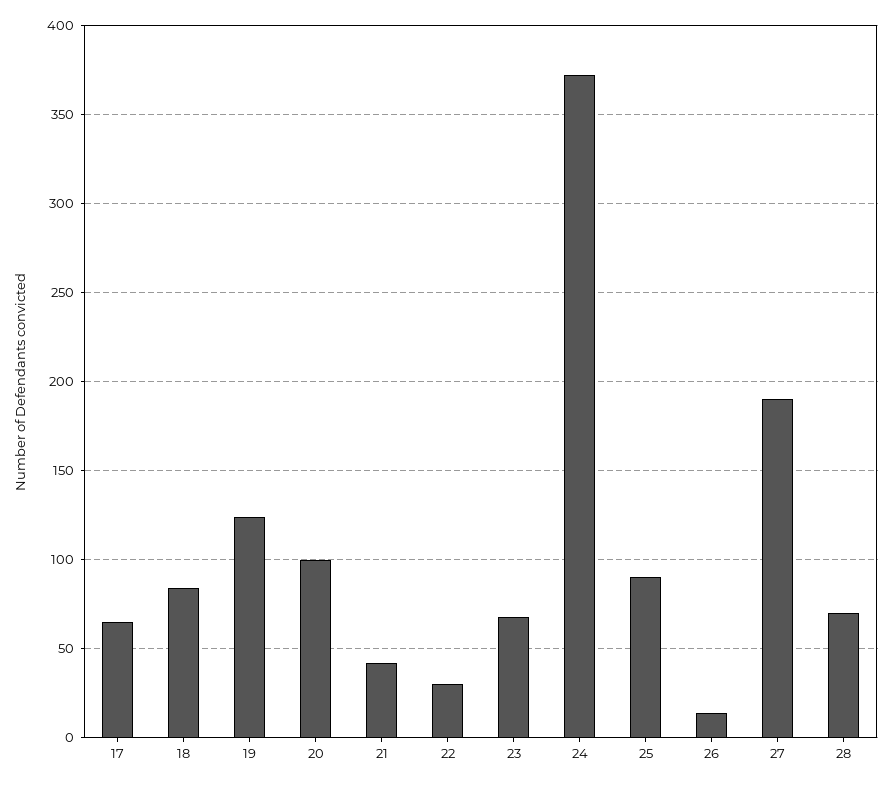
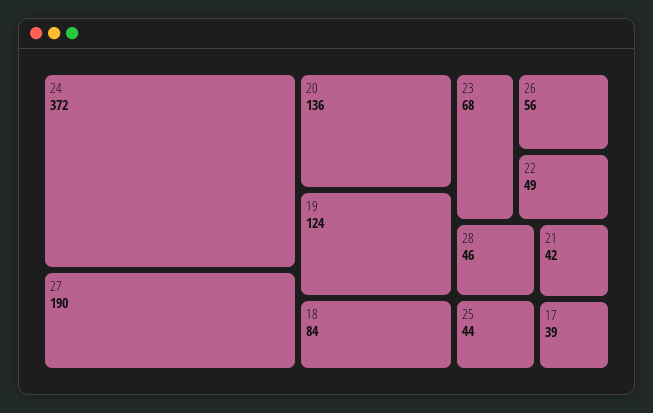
17: 65 -> 39
20: 100 -> 136
22: 30 -> 49
25: 90 -> 44
26: 15 -> 56
28: 70 -> 46

